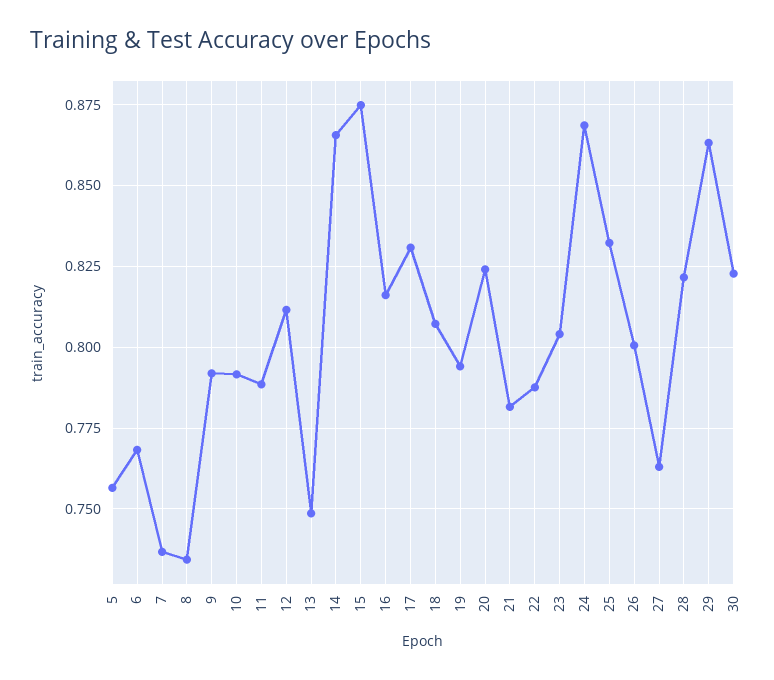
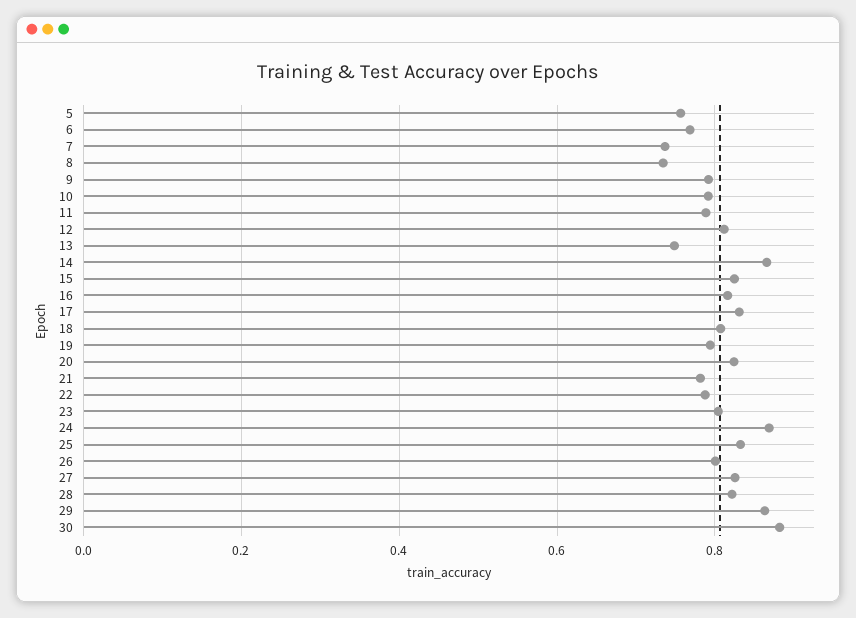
15: 0.875 -> 0.82
27: 0.7625 -> 0.82
30: 0.8225 -> 0.88

